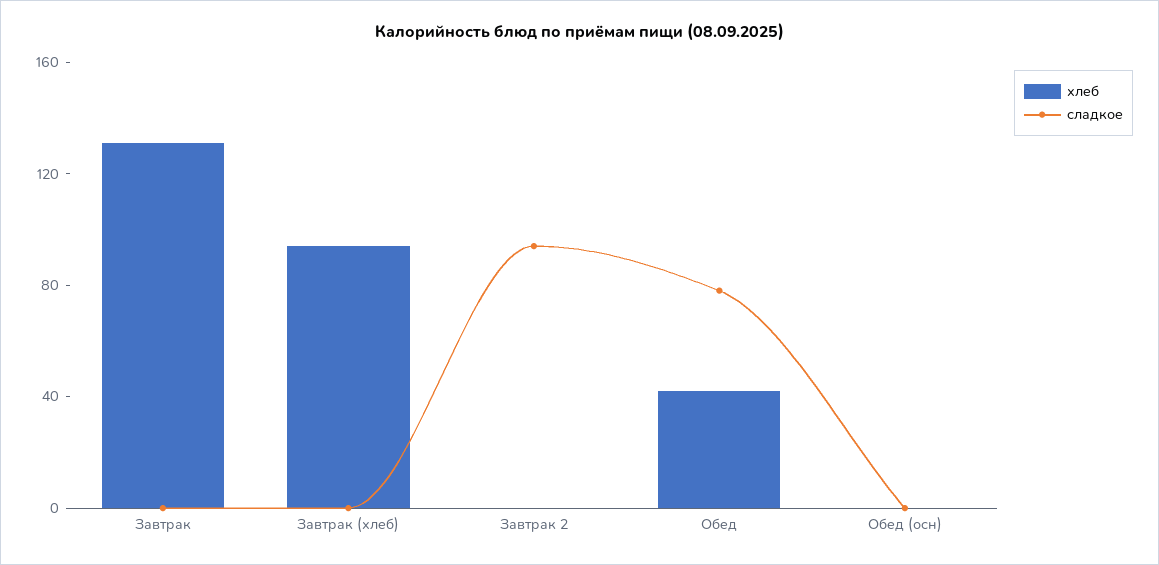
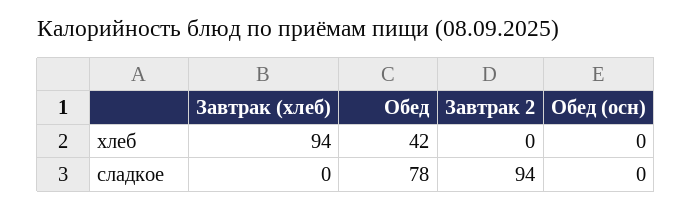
хлеб, Завтрак: 130 -> none
сладкое, Завтрак: 0 -> none

